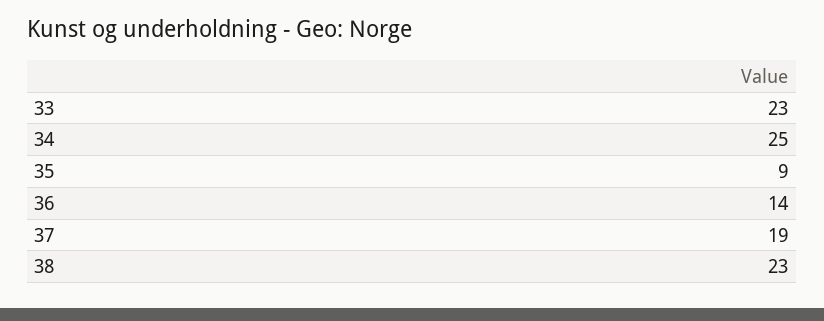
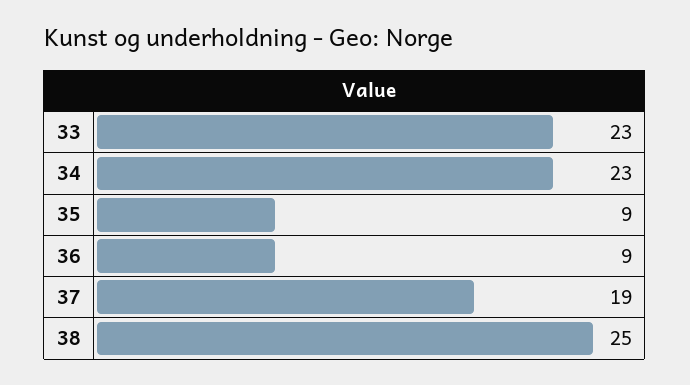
34: 25 -> 23
36: 14 -> 9
38: 23 -> 25

